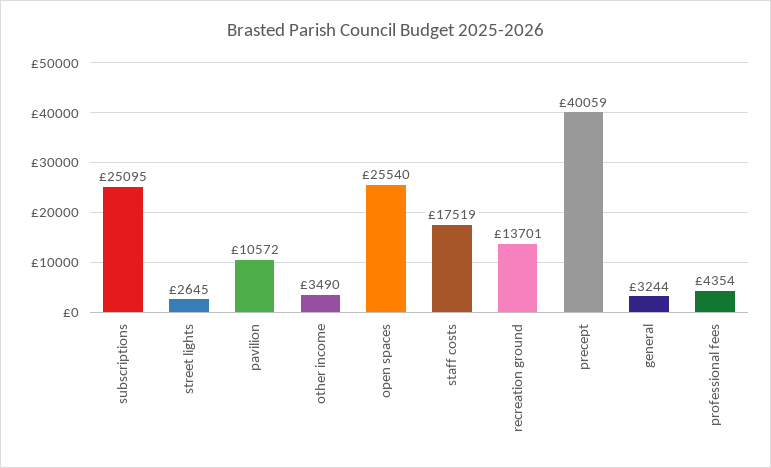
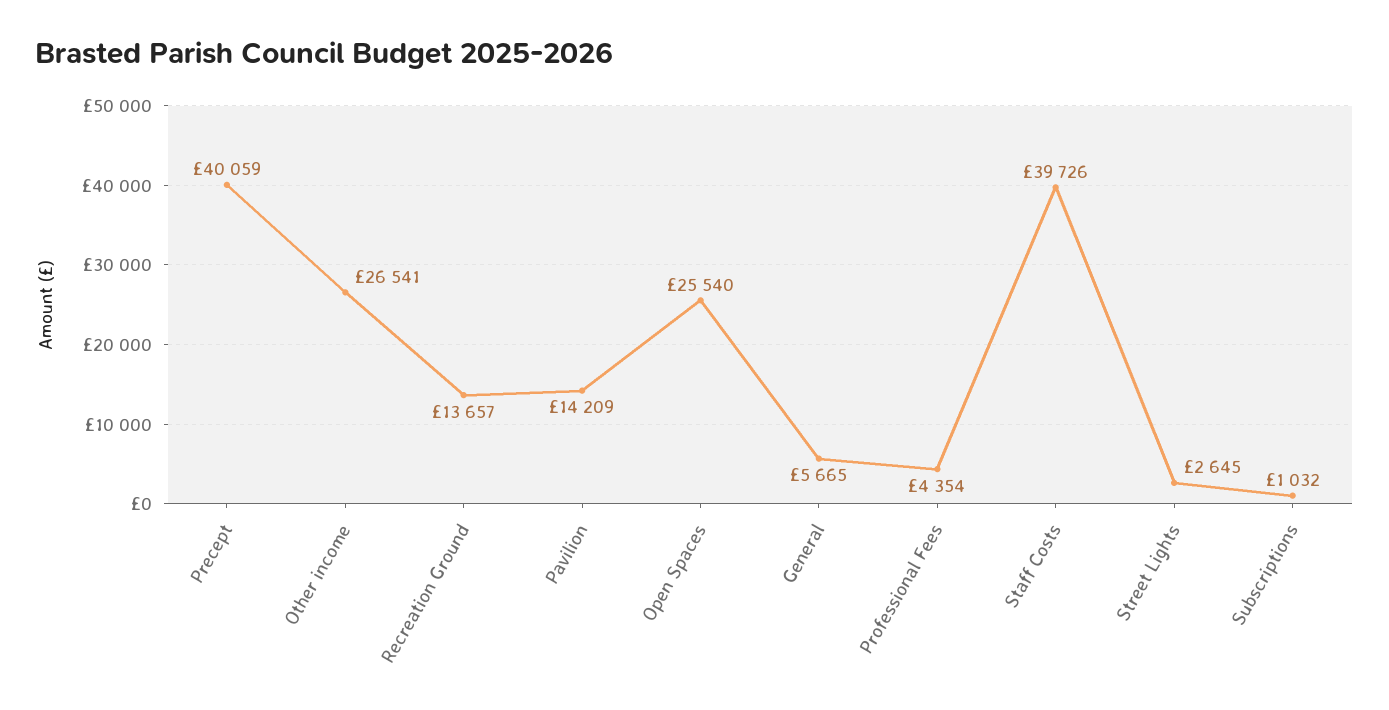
subscriptions: 25095 -> 1032
pavilion: 10572 -> 14209
other income: 3490 -> 26541
staff costs: 17519 -> 39726
recreation ground: 13701 -> 13657
general: 3244 -> 5665

